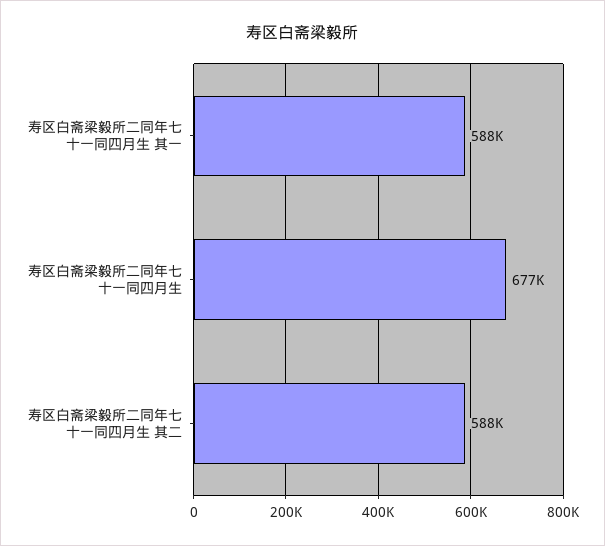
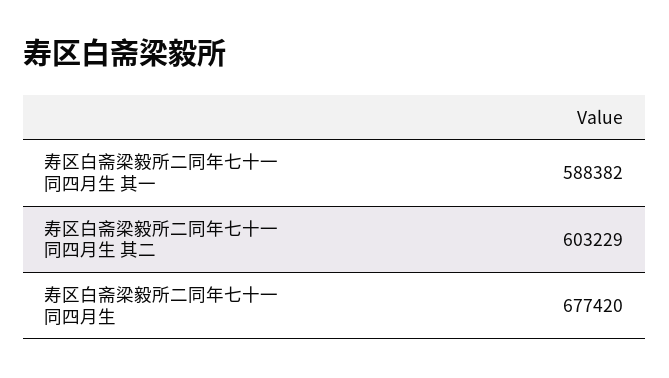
寿区白斋梁毅所二同年七十一同四月生 其二: 588000 -> 603229

